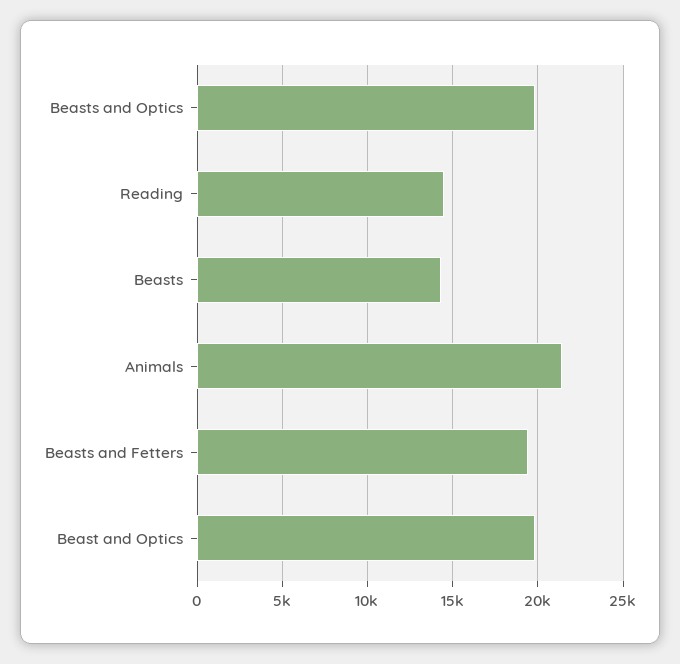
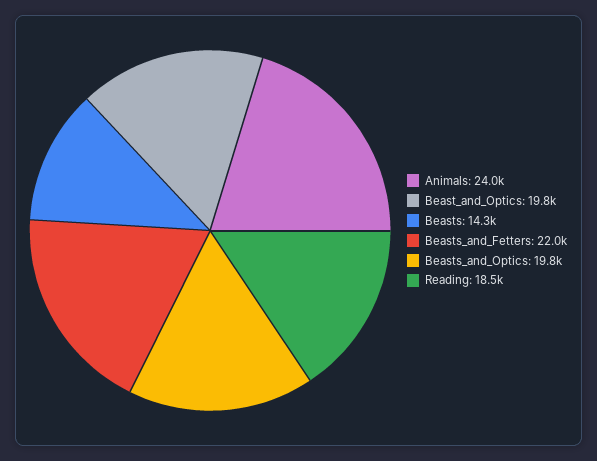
Reading: 14500 -> 18500
Animals: 21500 -> 24000
Beasts and Fetters: 19500 -> 22000

